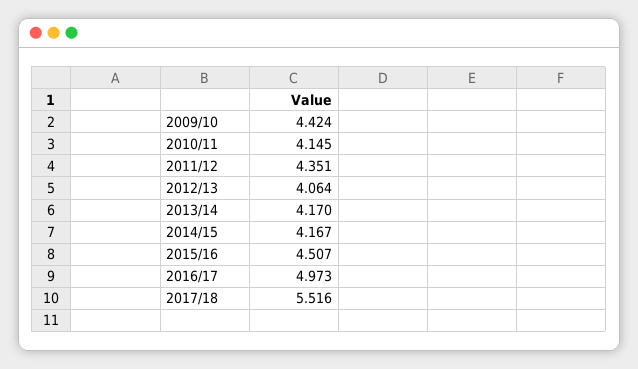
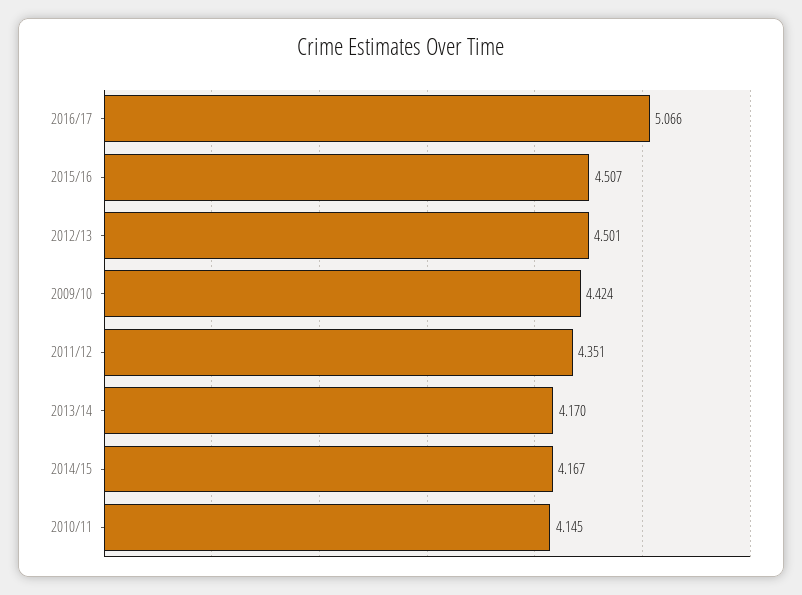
2012/13: 4.064 -> 4.501
2016/17: 4.973 -> 5.066
2017/18: 5.516 -> none

